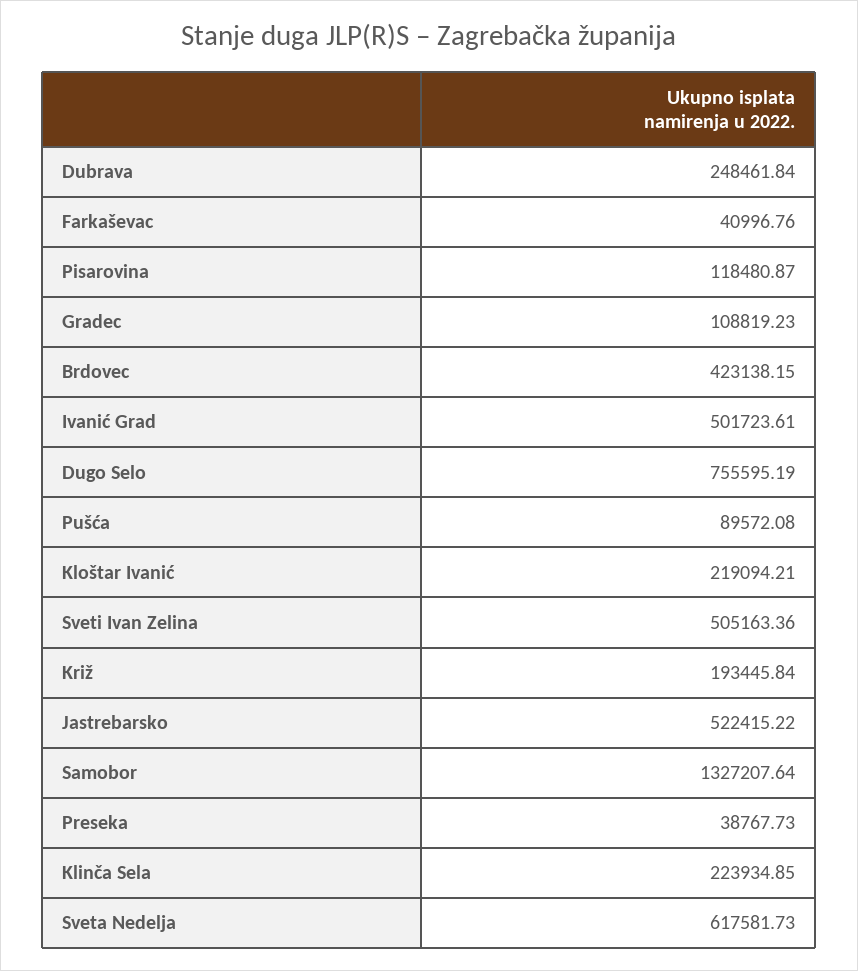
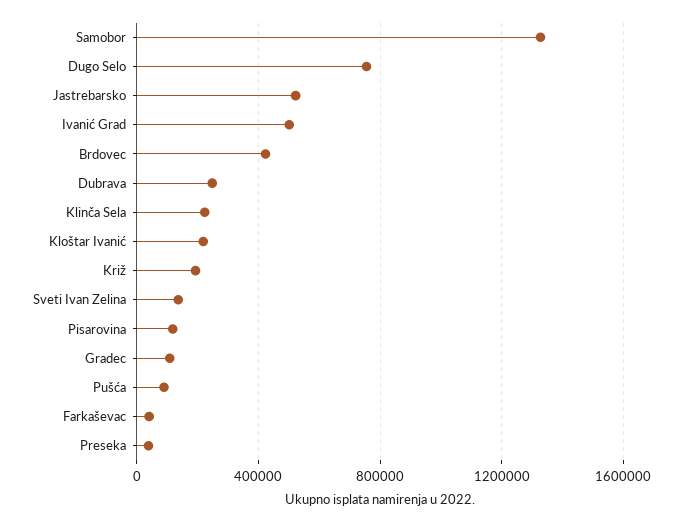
Sveti Ivan Zelina: 505163.36 -> 150000
Sveta Nedelja: 617581.73 -> none

